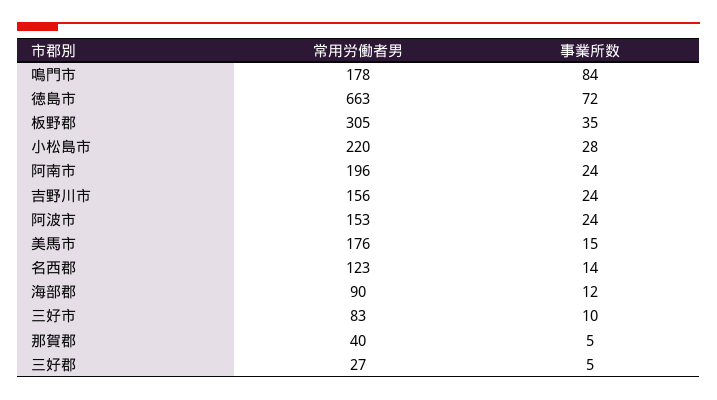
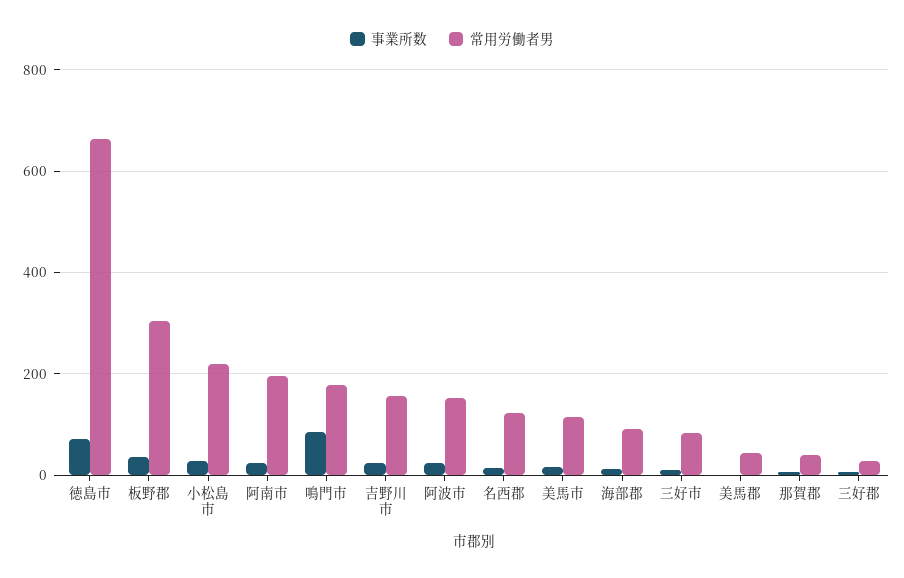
常用労働者男, 美馬市: 176 -> 120
事業所数, 美馬郡: none -> 0
常用労働者男, 美馬郡: none -> 40

